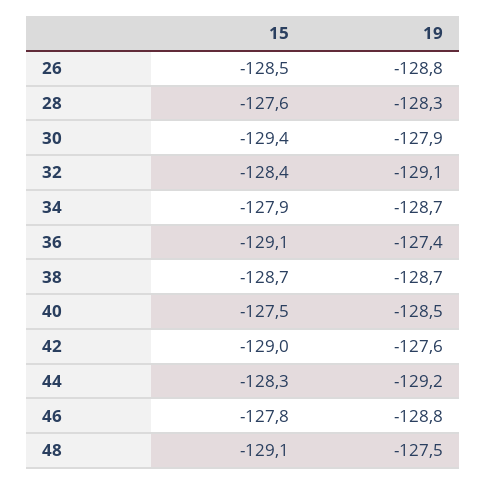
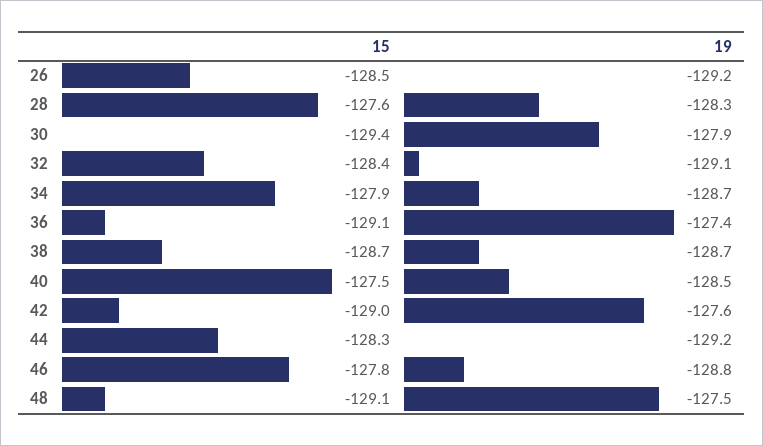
19, 26: -128.8 -> -129.2

